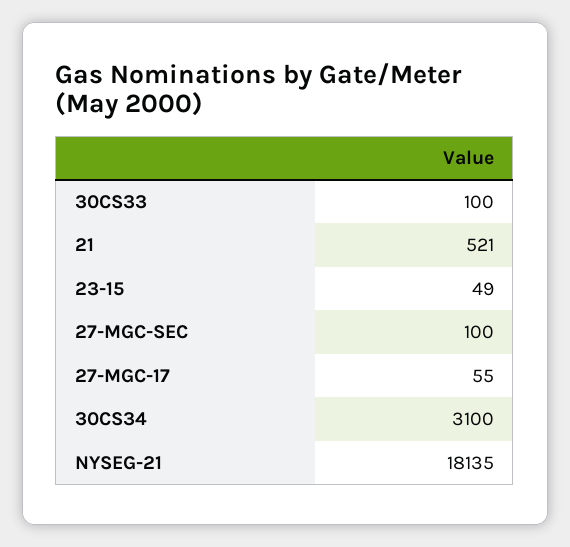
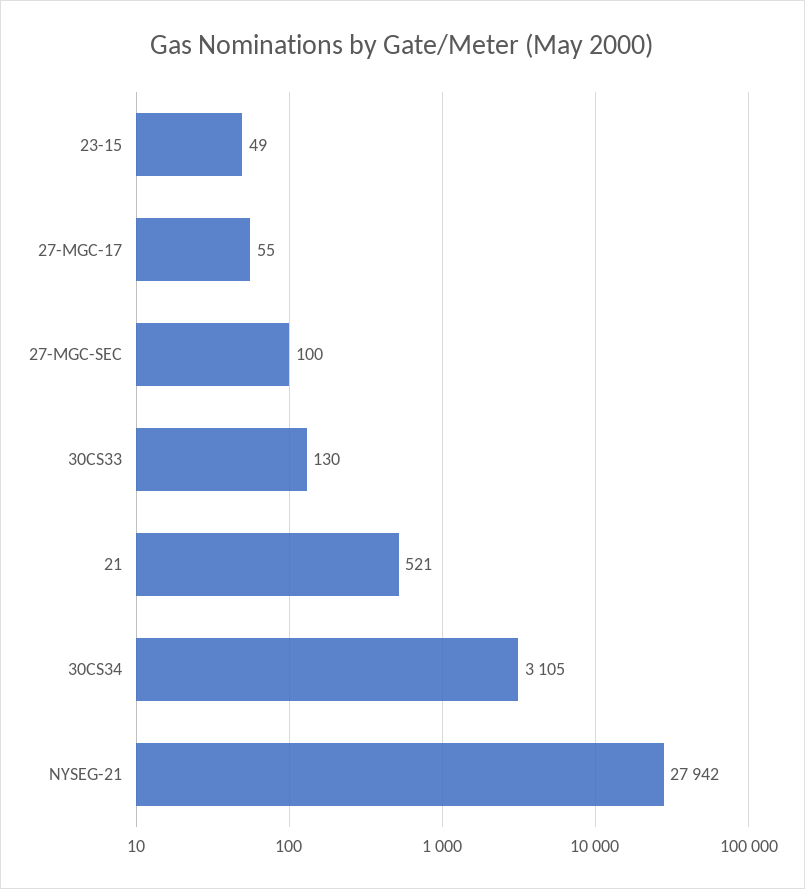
30CS33: 100 -> 130
30CS34: 3100 -> 3105
NYSEG-21: 18135 -> 27942

